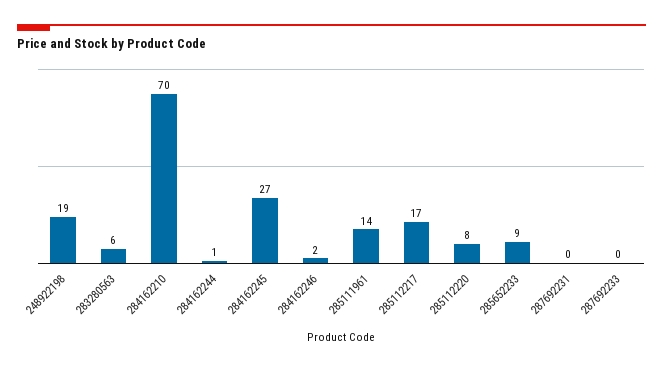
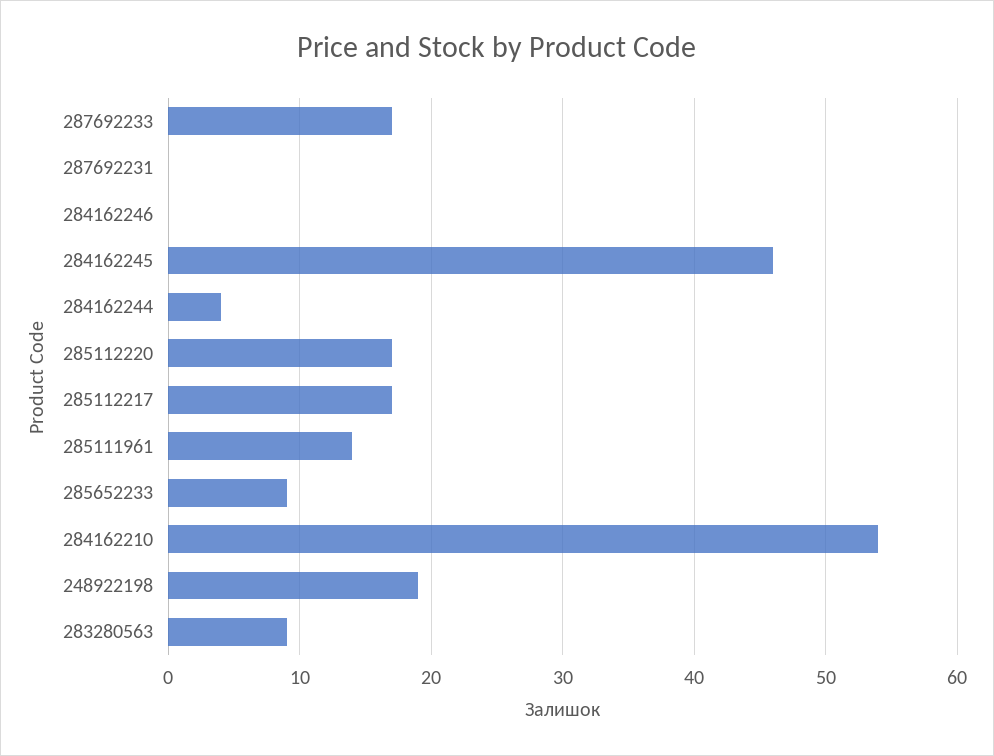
283280563: 6 -> 9
284162210: 70 -> 54
284162244: 1 -> 4
284162245: 27 -> 46
284162246: 2 -> 0
285112220: 8 -> 17
287692233: 0 -> 17

